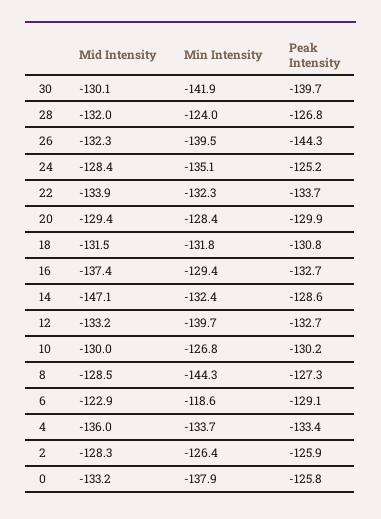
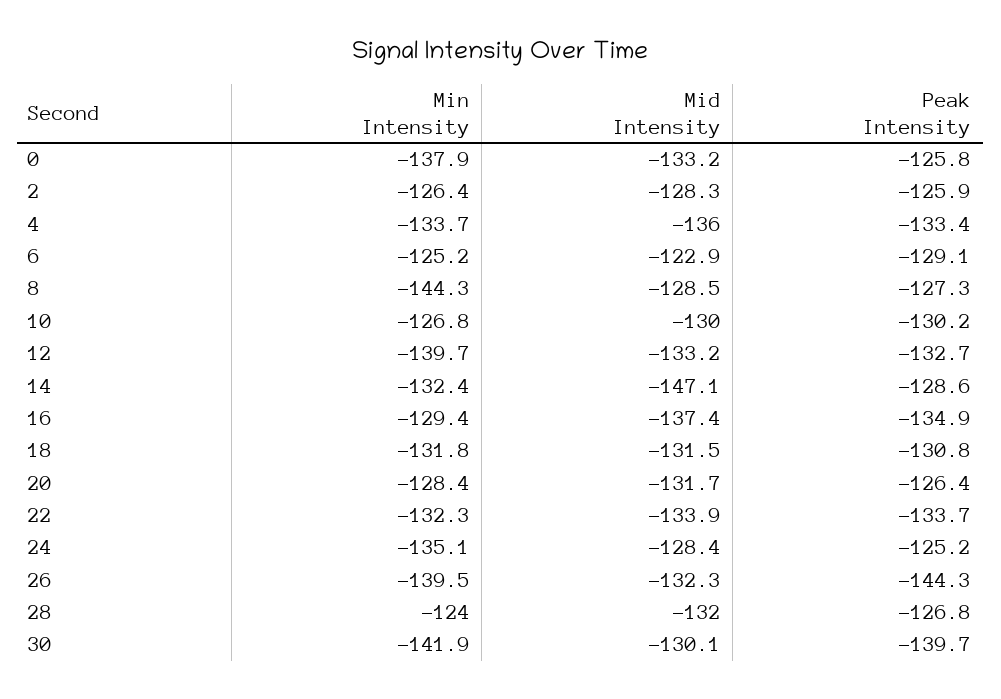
Mid Intensity, 20: -129.4 -> -131.7
Peak Intensity, 20: -129.9 -> -126.4
Peak Intensity, 16: -132.7 -> -134.9
Min Intensity, 6: -118.6 -> -125.2

